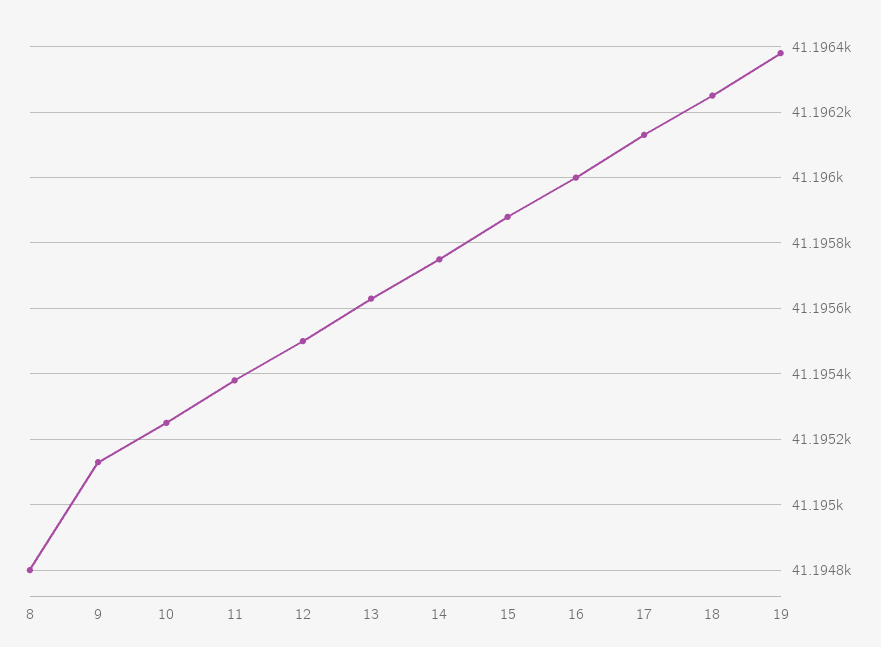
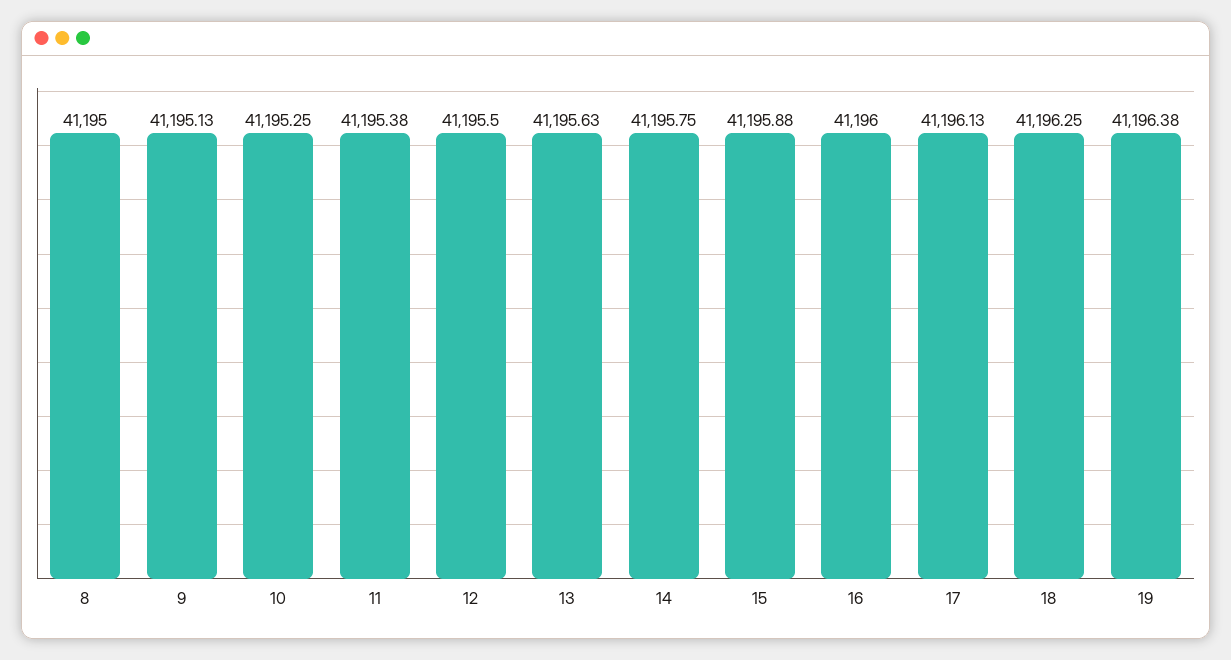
8: 41194.8 -> 41195

